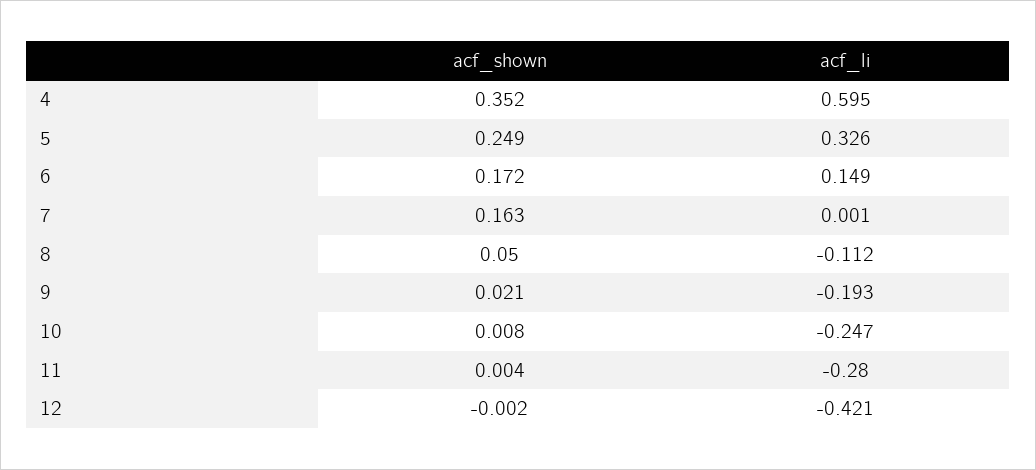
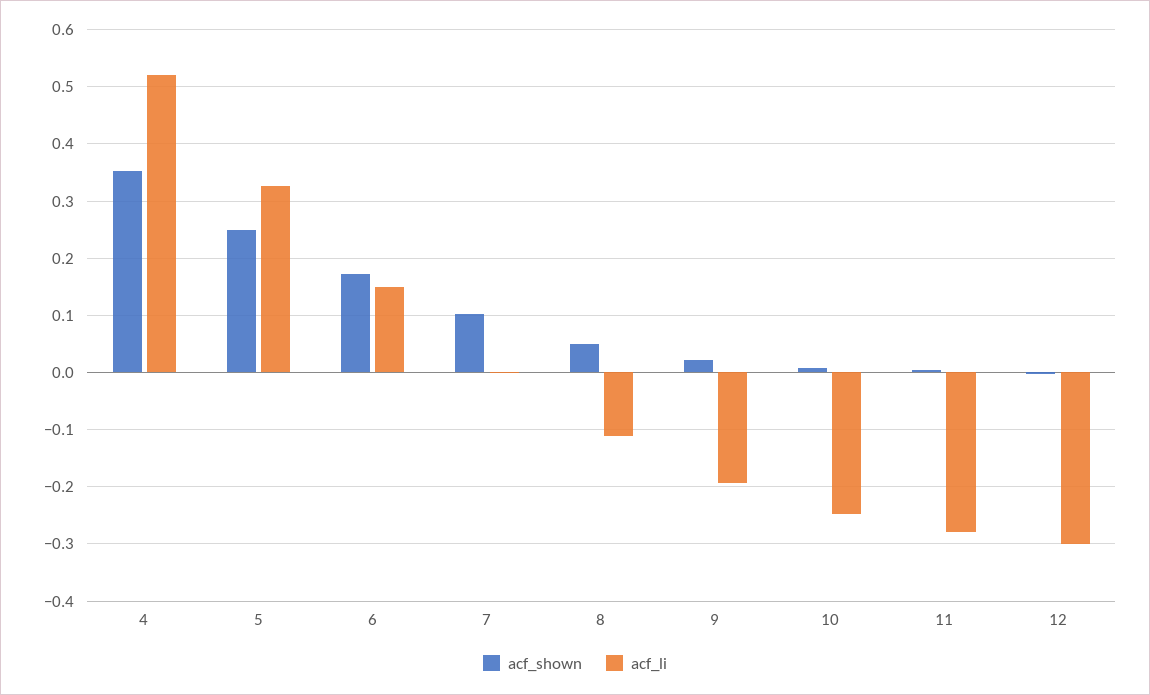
acf_li, 4: 0.595 -> 0.52
acf_shown, 7: 0.163 -> 0.1
acf_li, 12: -0.421 -> -0.3

